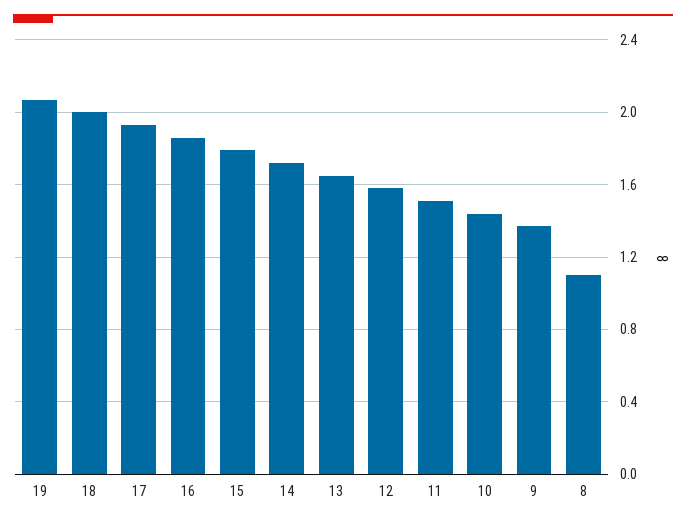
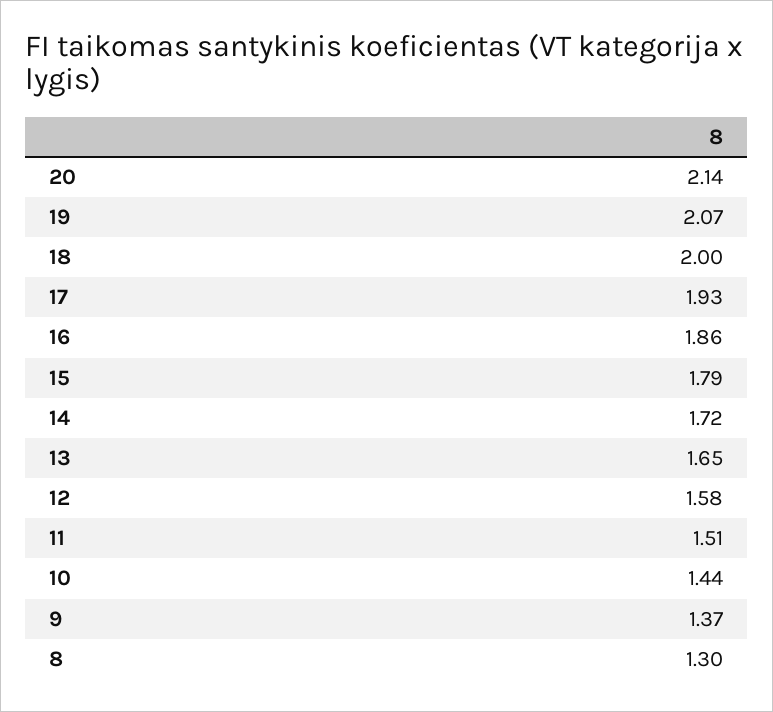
8: 1.1 -> 1.3
20: none -> 2.14

